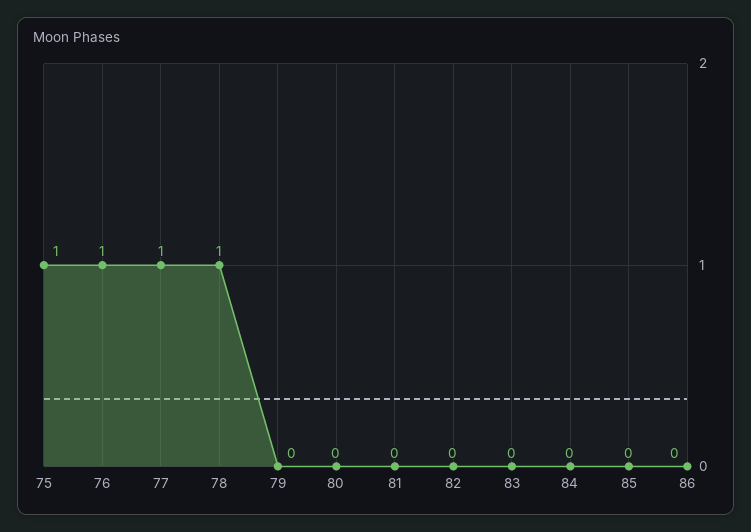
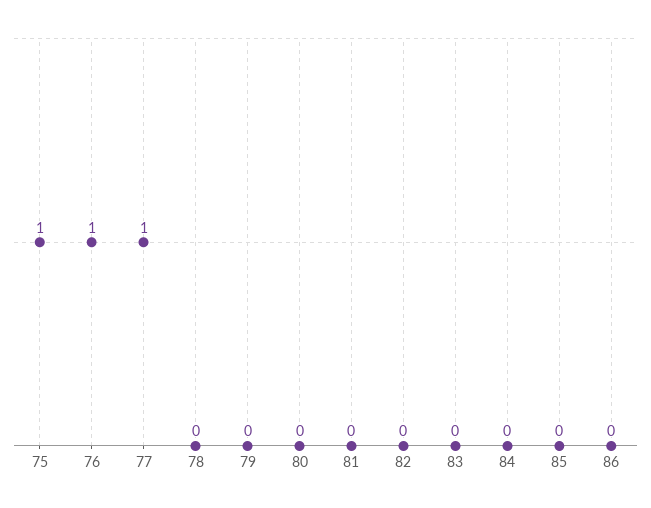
78: 1 -> 0

